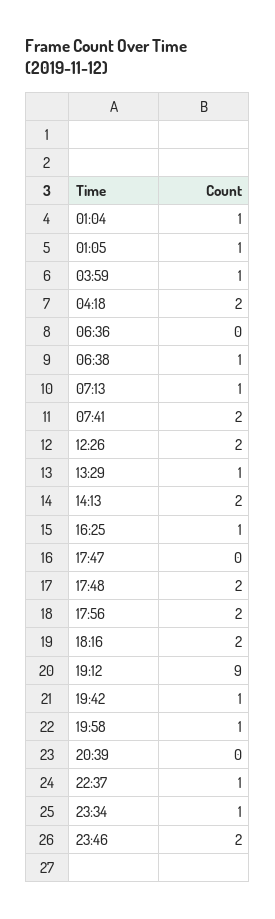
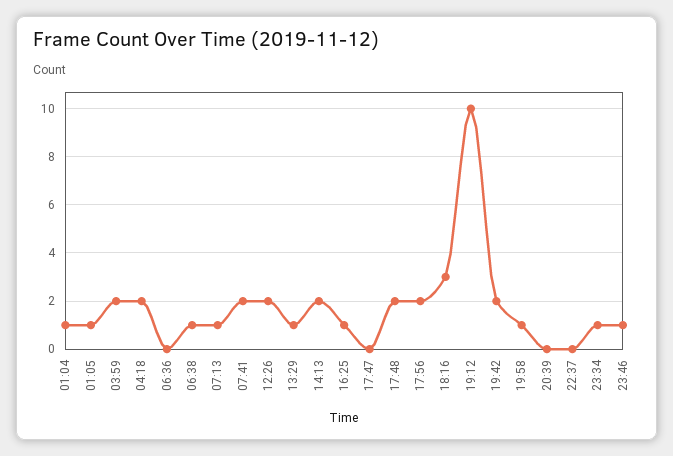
03:59: 1 -> 2
18:16: 2 -> 3
19:12: 9 -> 10
19:42: 1 -> 2
22:37: 1 -> 0
23:46: 2 -> 1

